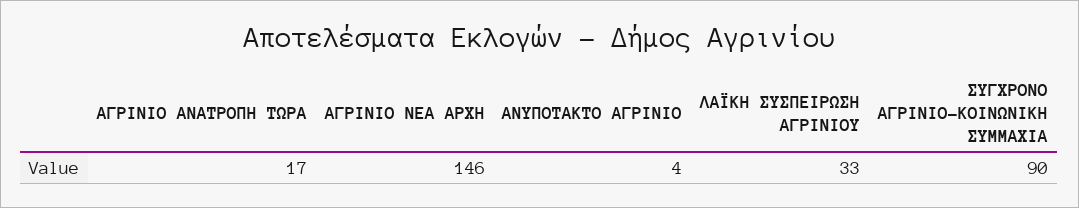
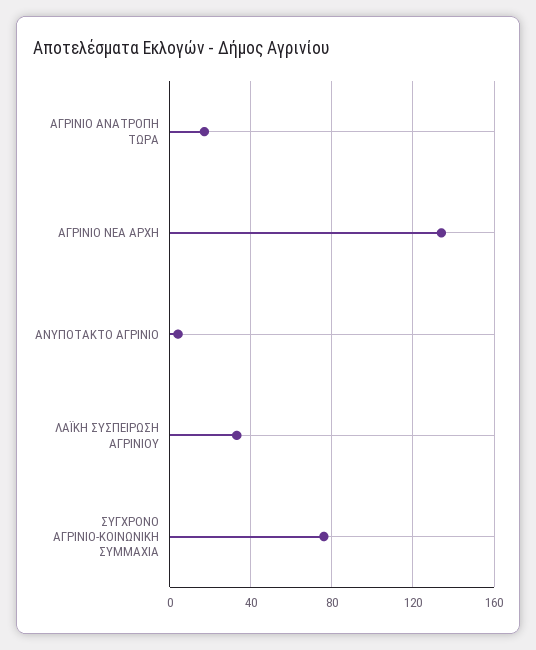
ΑΓΡΙΝΙΟ ΝΕΑ ΑΡΧΗ: 146 -> 135
ΣΥΓΧΡΟΝΟ ΑΓΡΙΝΙΟ-ΚΟΙΝΩΝΙΚΗ ΣΥΜΜΑΧΙΑ: 90 -> 75

